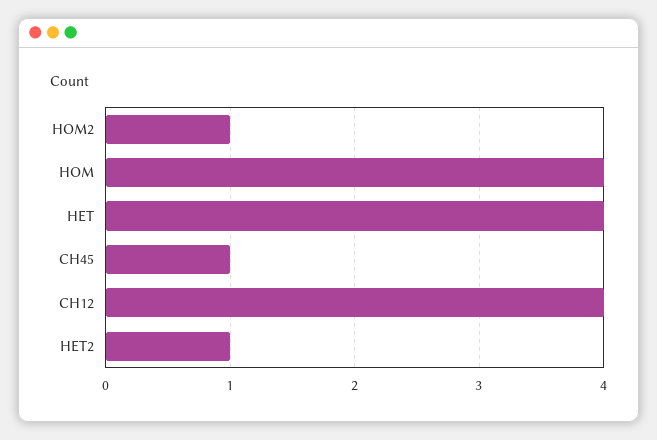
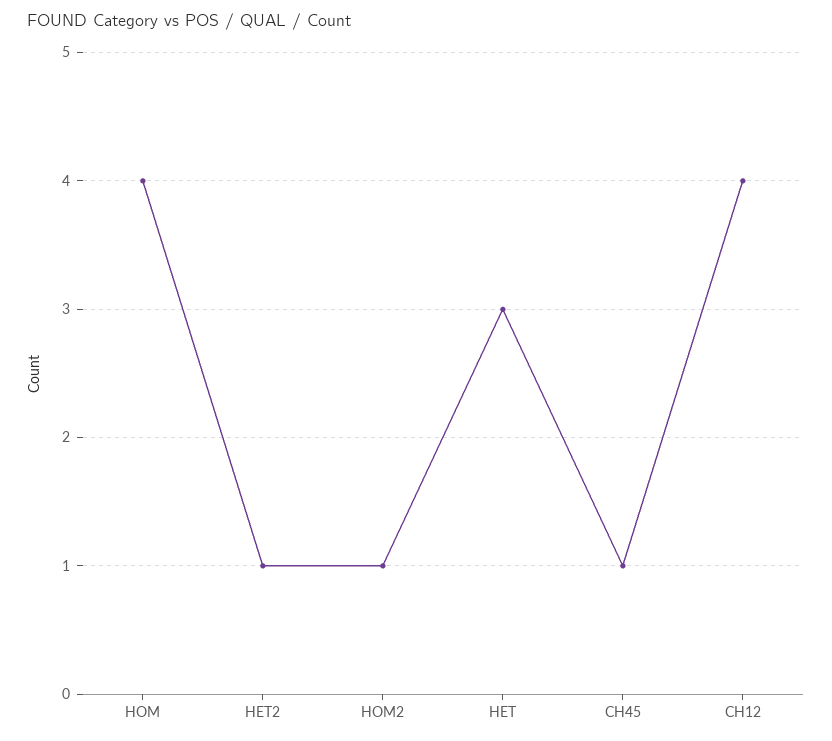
HET: 4 -> 3

